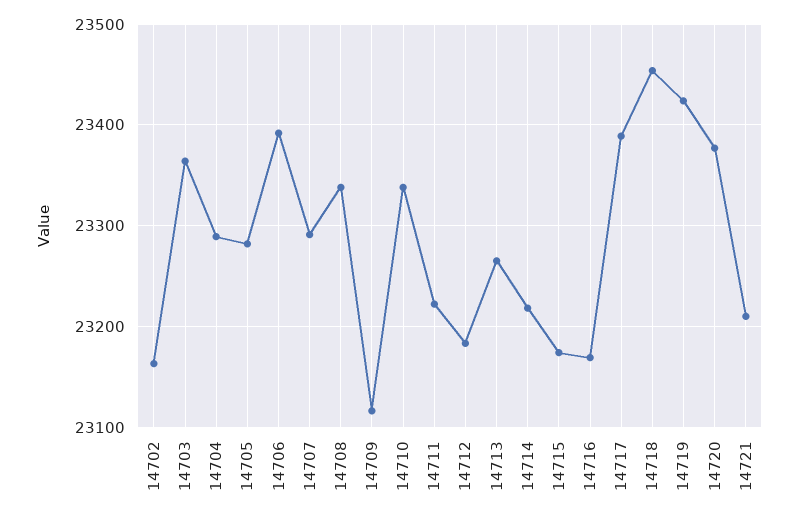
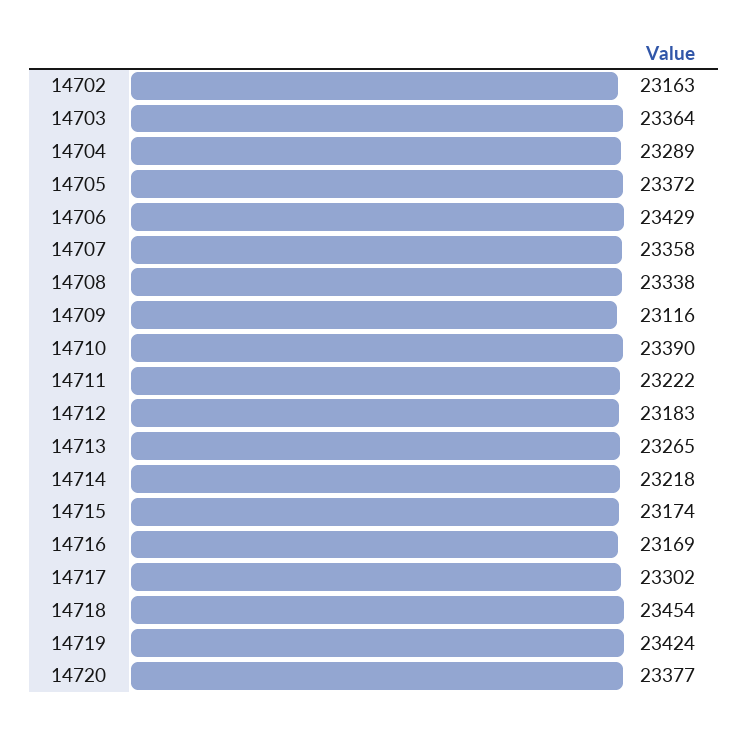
14705: 23280 -> 23372
14706: 23390 -> 23429
14707: 23290 -> 23358
14710: 23340 -> 23390
14717: 23390 -> 23302
14721: 23210 -> none

